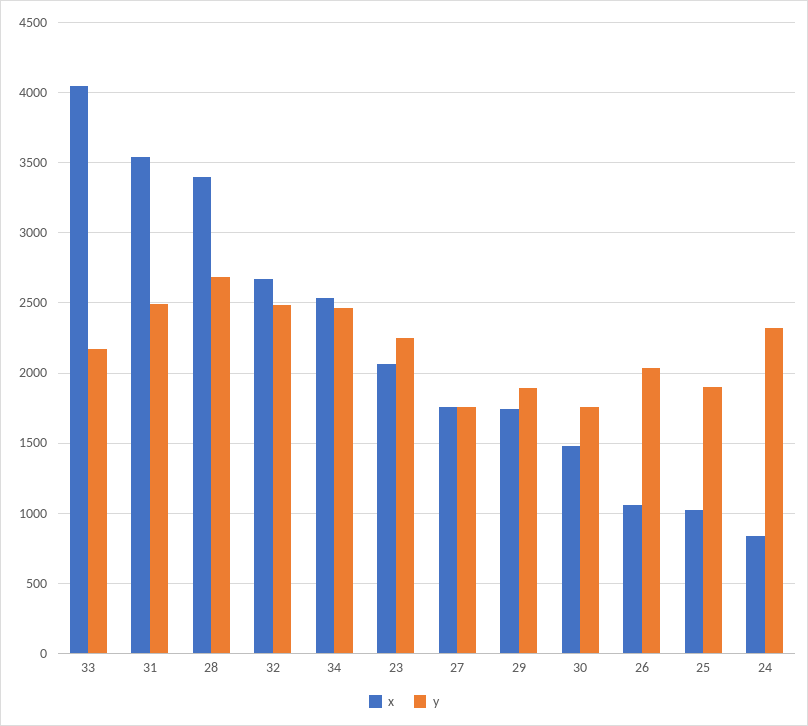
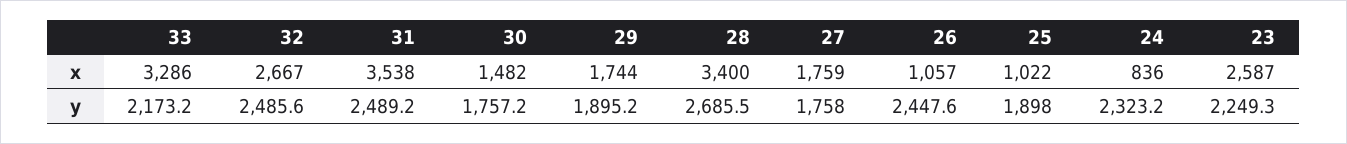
x, 33: 4050 -> 3286
x, 34: 2550 -> none
y, 34: 2450 -> none
x, 23: 2050 -> 2587
y, 26: 2050 -> 2447.6

